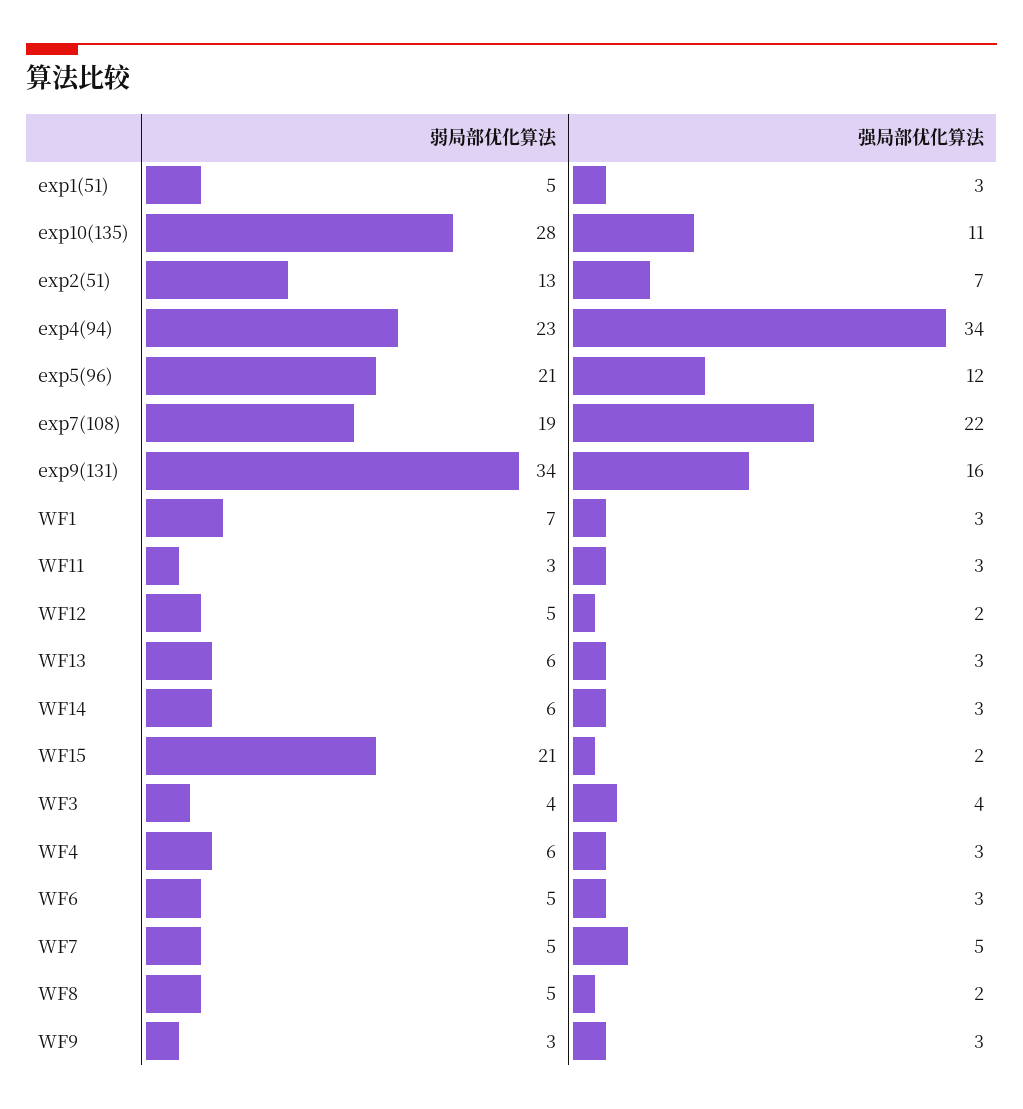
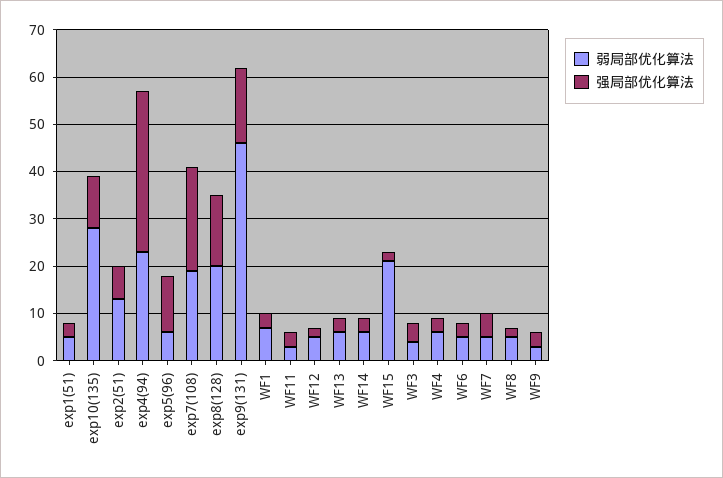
弱局部优化算法, exp5(96): 21 -> 5
弱局部优化算法, exp9(131): 34 -> 45
弱局部优化算法, exp8(128): none -> 20
强局部优化算法, exp8(128): none -> 15

